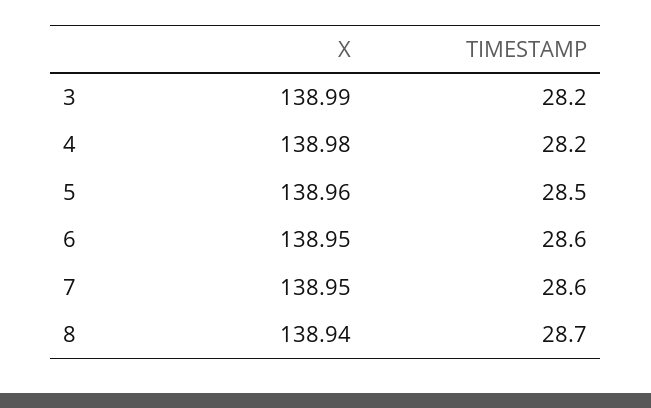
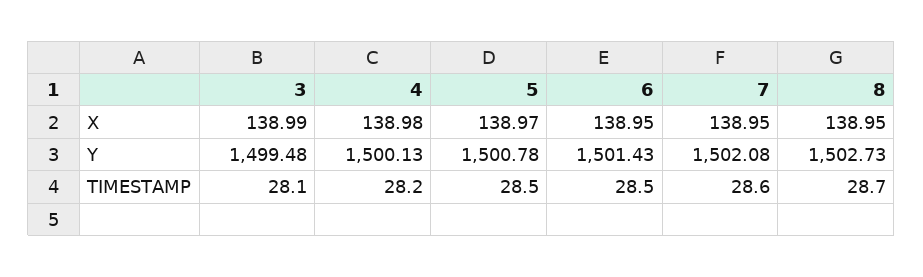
TIMESTAMP, 3: 28.2 -> 28.1
X, 5: 138.96 -> 138.97
TIMESTAMP, 6: 28.6 -> 28.5
X, 8: 138.94 -> 138.95
Y, 3: none -> 1499.48
Y, 4: none -> 1500.13
Y, 5: none -> 1500.78
Y, 6: none -> 1501.43
Y, 7: none -> 1502.08
Y, 8: none -> 1502.73

